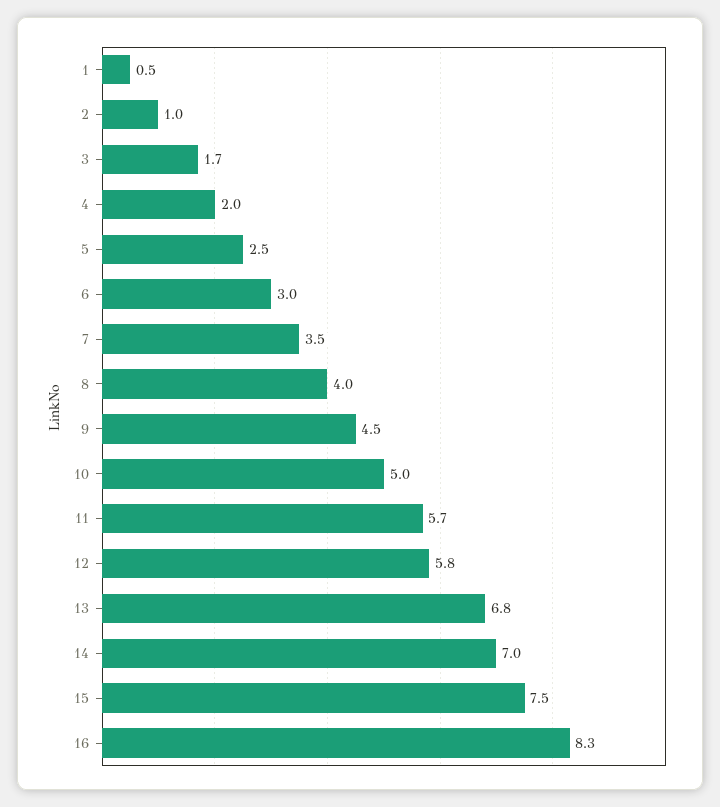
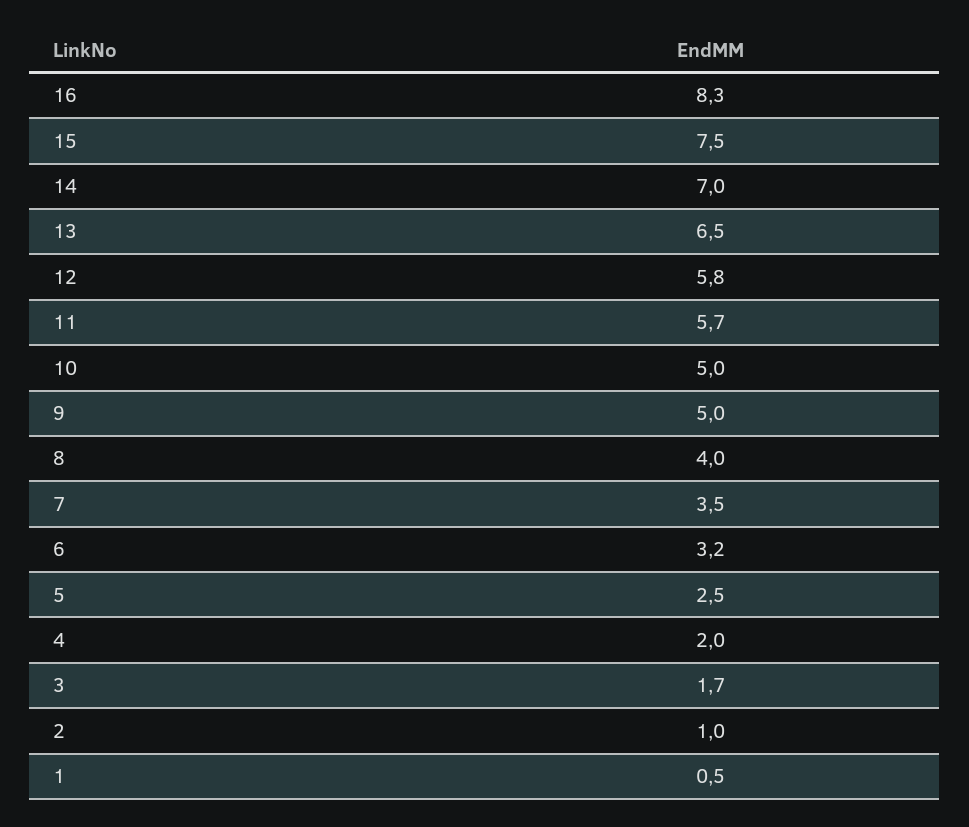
6: 3 -> 3.2
9: 4.5 -> 5
13: 6.8 -> 6.5

